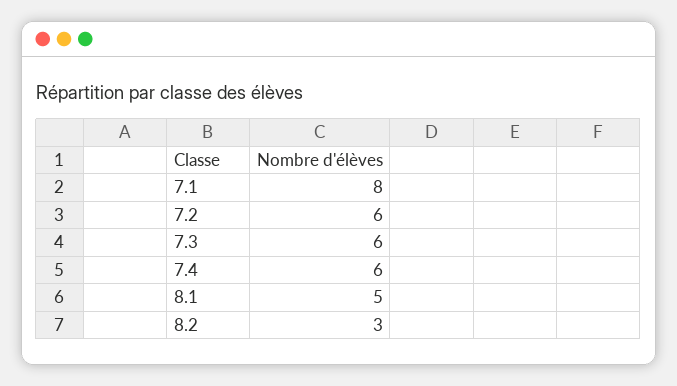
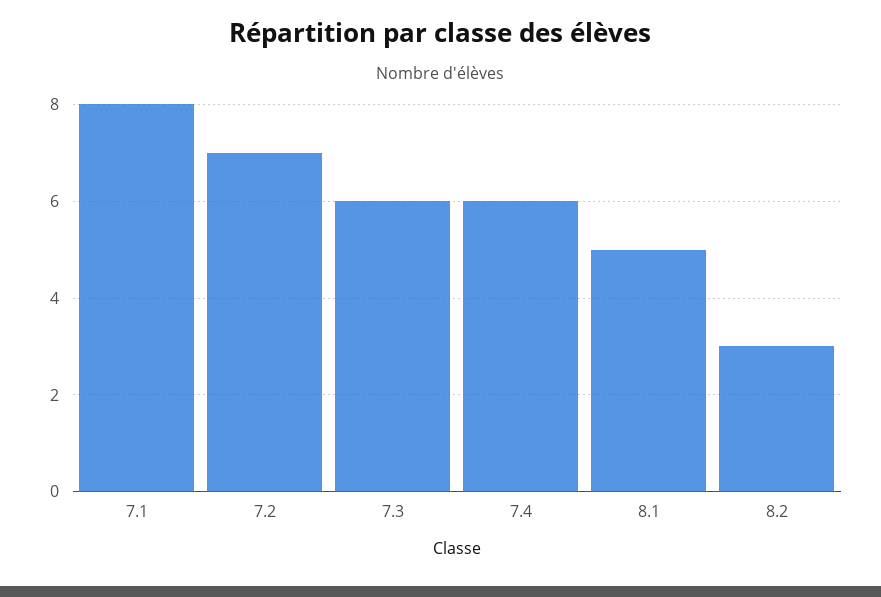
7.2: 6 -> 7

